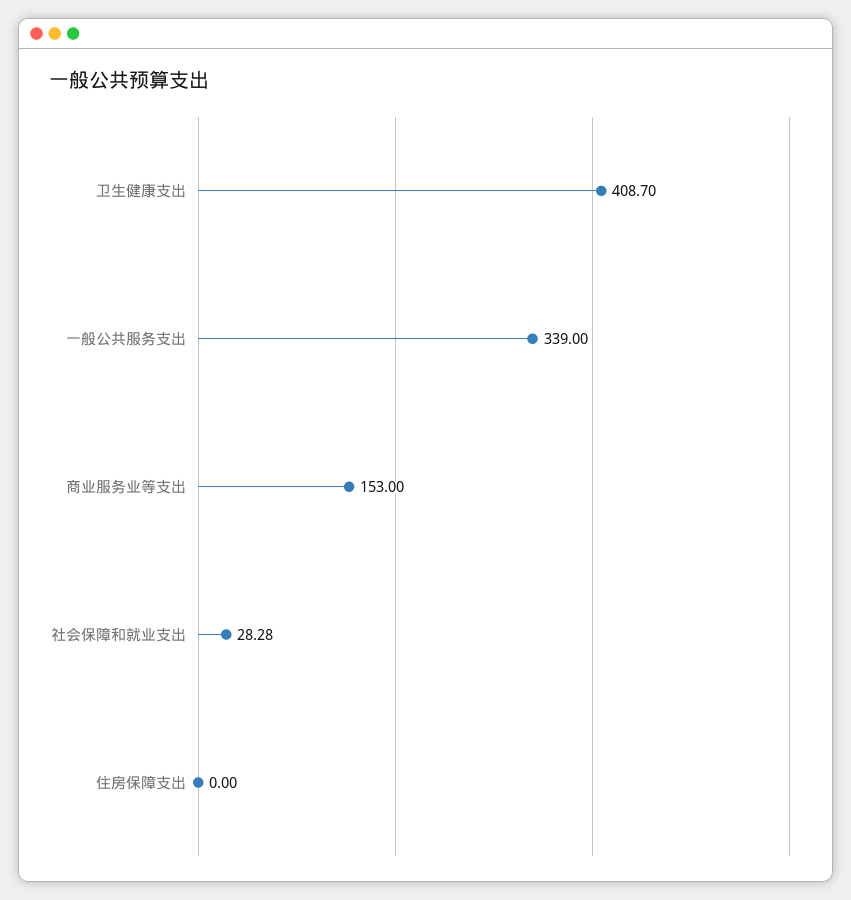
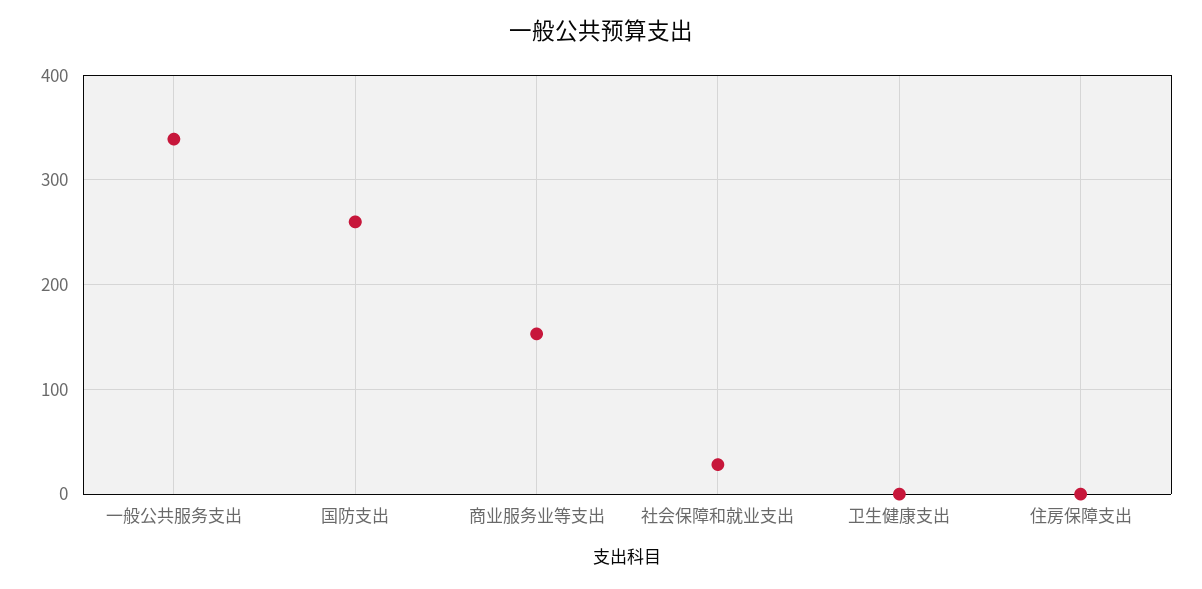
卫生健康支出: 408.7 -> 0
国防支出: none -> 260

